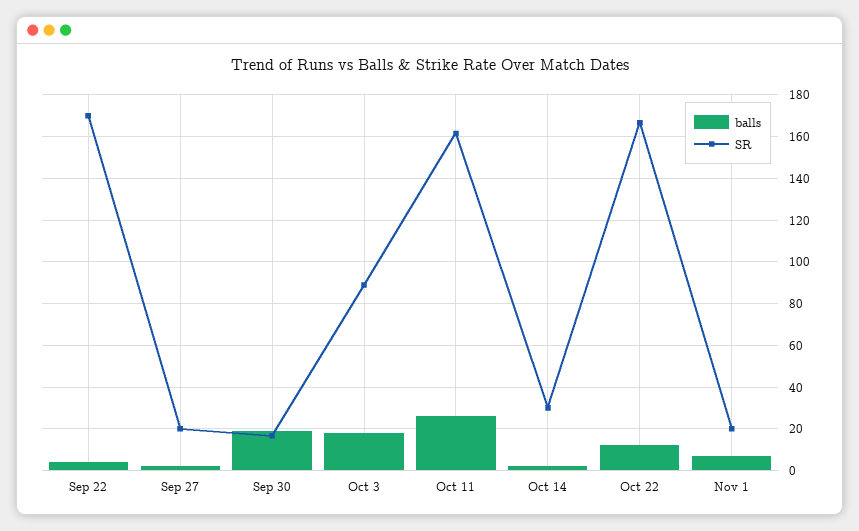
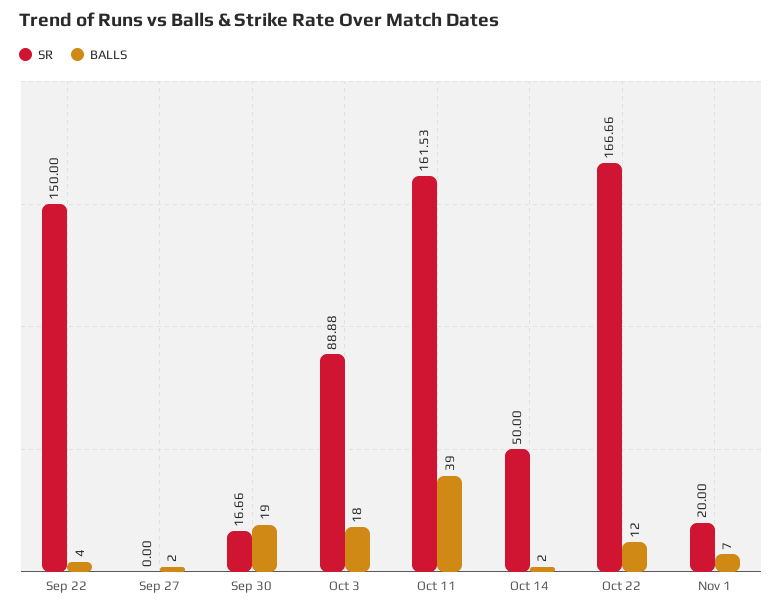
SR, Sep 22: 170 -> 150
SR, Sep 27: 20 -> 0
balls, Oct 11: 25 -> 39
SR, Oct 14: 30 -> 50

